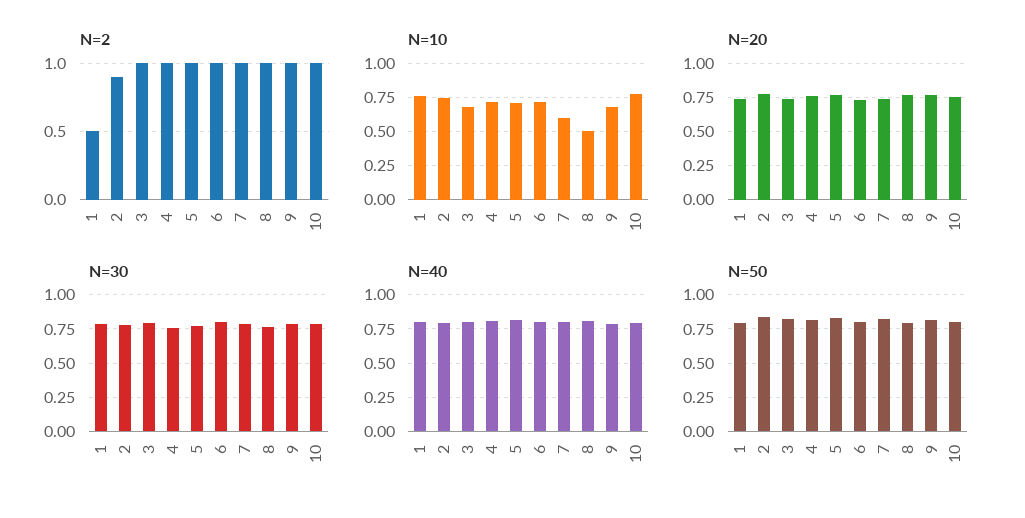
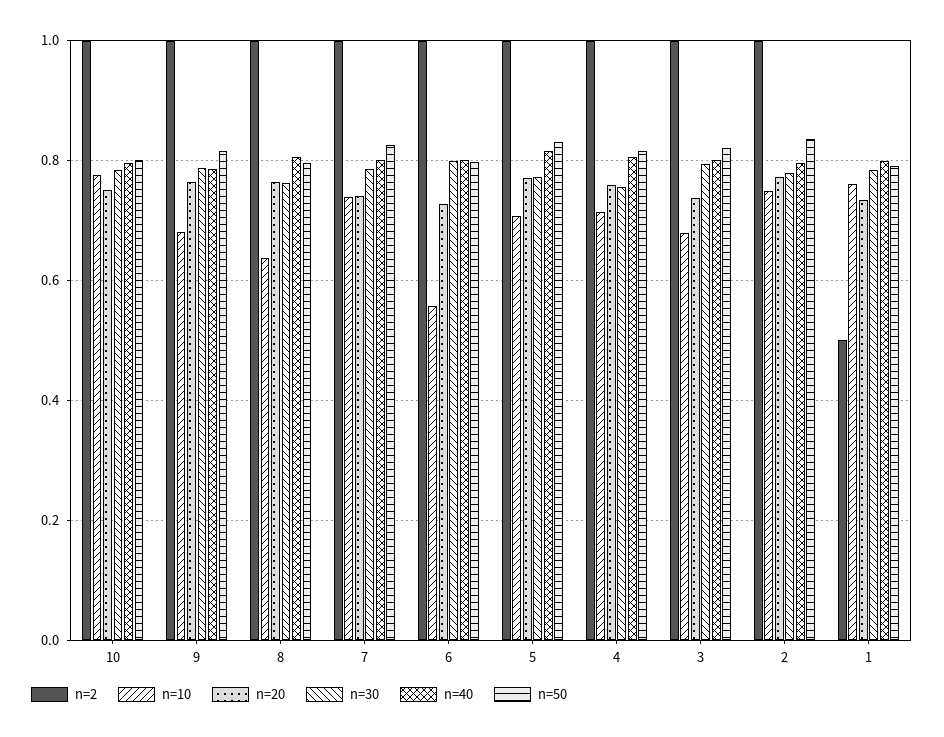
N=2, 2: 0.9 -> 1
N=10, 6: 0.7 -> 0.56
N=10, 7: 0.6 -> 0.74
N=10, 8: 0.5 -> 0.64

